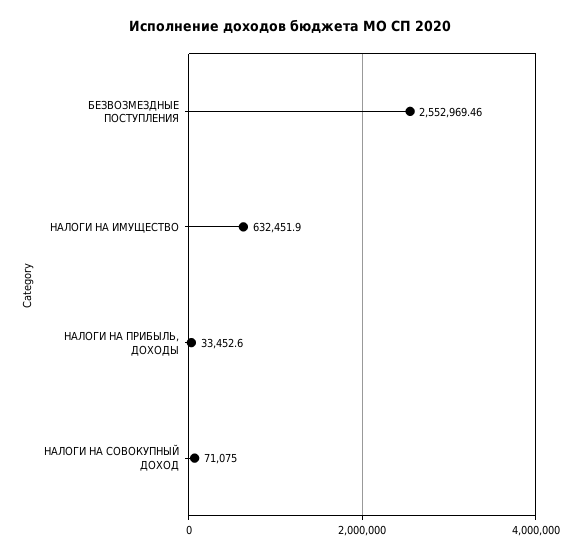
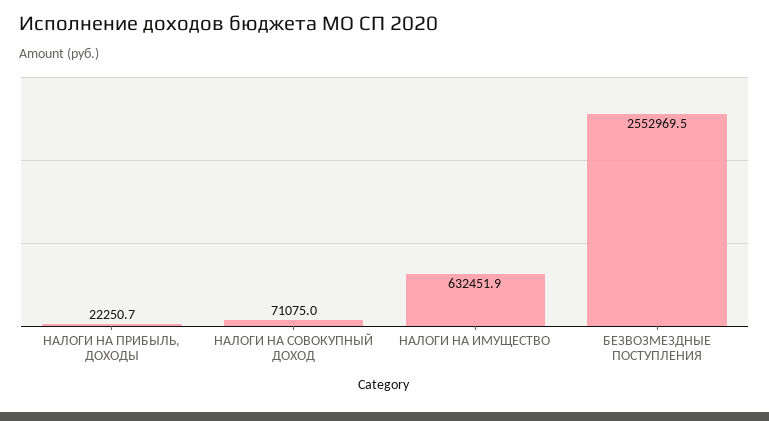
НАЛОГИ НА ПРИБЫЛЬ, ДОХОДЫ: 33452.6 -> 22250.7

